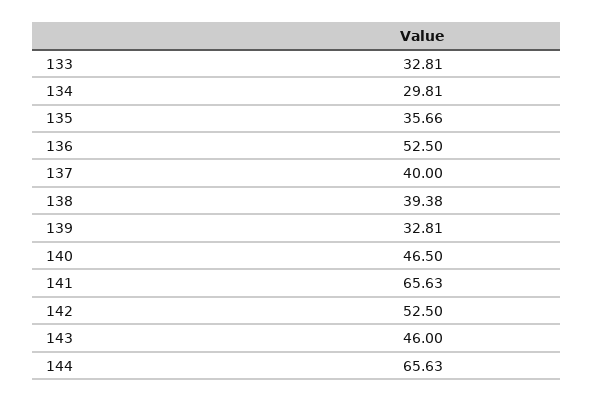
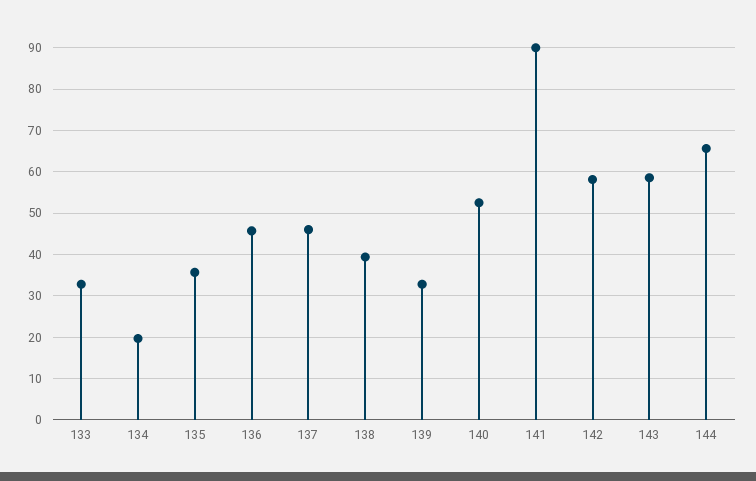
134: 29.81 -> 20
136: 52.5 -> 46
137: 40 -> 46
140: 46.5 -> 52
141: 65.63 -> 90
142: 52.5 -> 58
143: 46 -> 58

